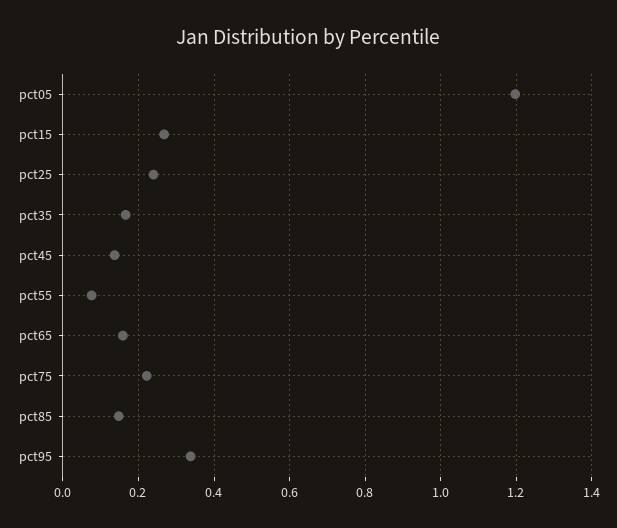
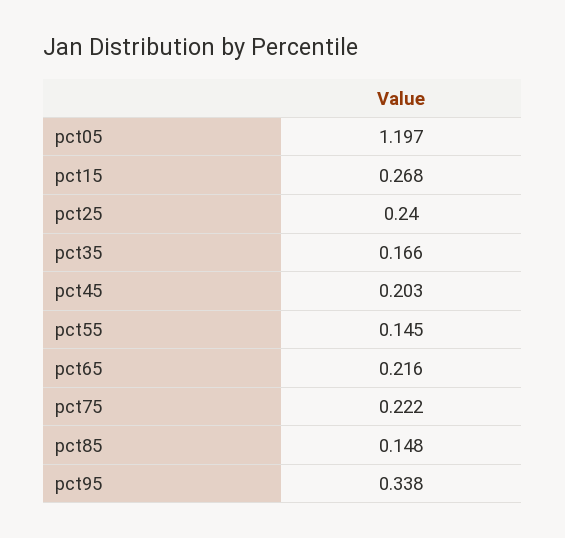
pct45: 0.14 -> 0.203
pct55: 0.08 -> 0.145
pct65: 0.16 -> 0.216

